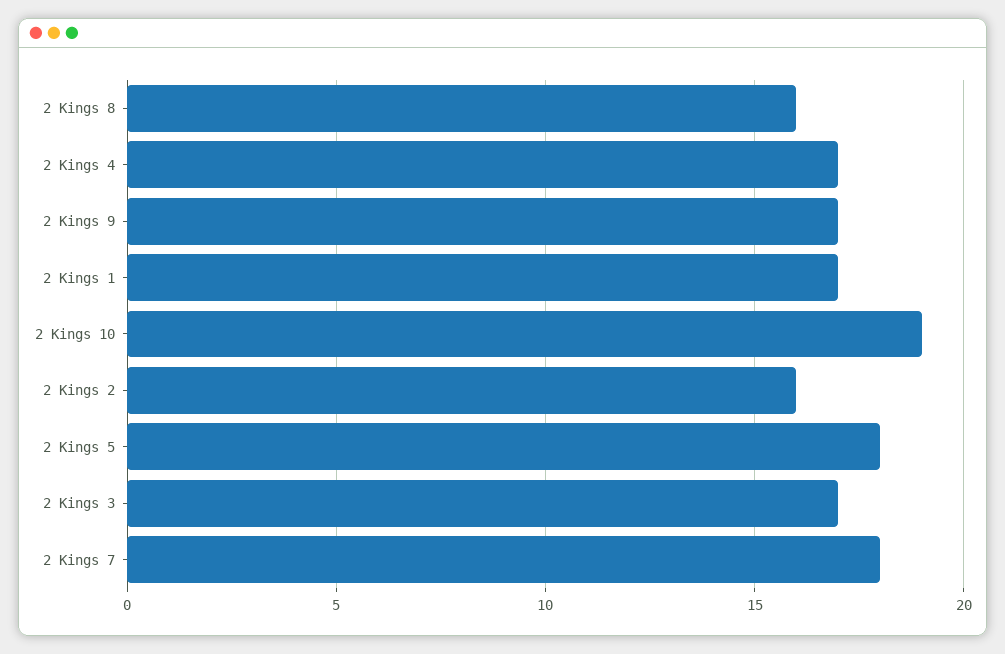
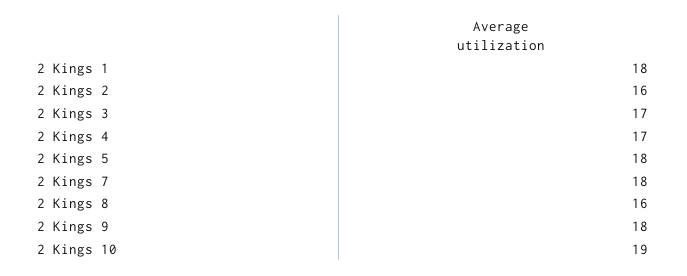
2 Kings 9: 17 -> 18
2 Kings 1: 17 -> 18

